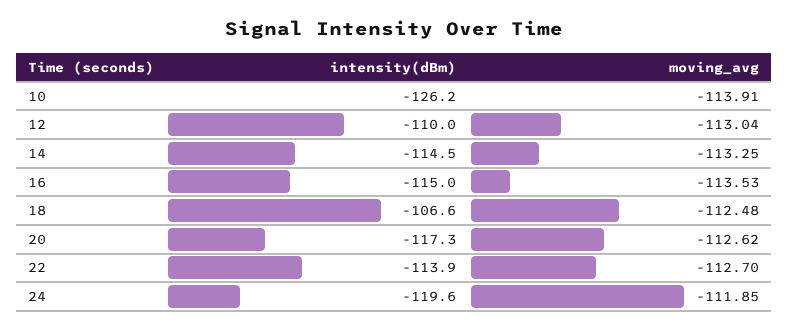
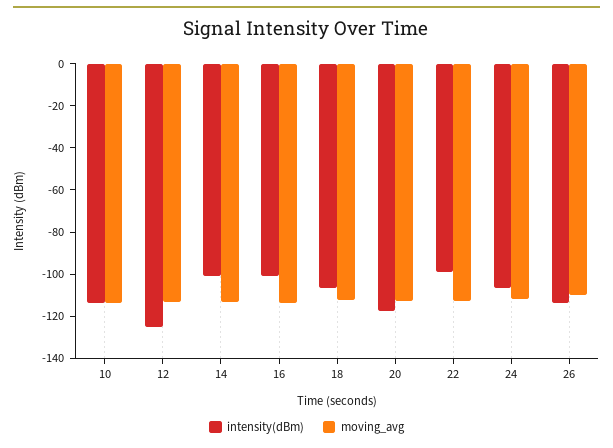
intensity(dBm), 10: -126.2 -> -115
intensity(dBm), 12: -110 -> -125
intensity(dBm), 14: -114.5 -> -100
intensity(dBm), 16: -115 -> -100
intensity(dBm), 22: -113.9 -> -100
intensity(dBm), 24: -119.6 -> -105
intensity(dBm), 26: none -> -115
moving_avg, 26: none -> -110

